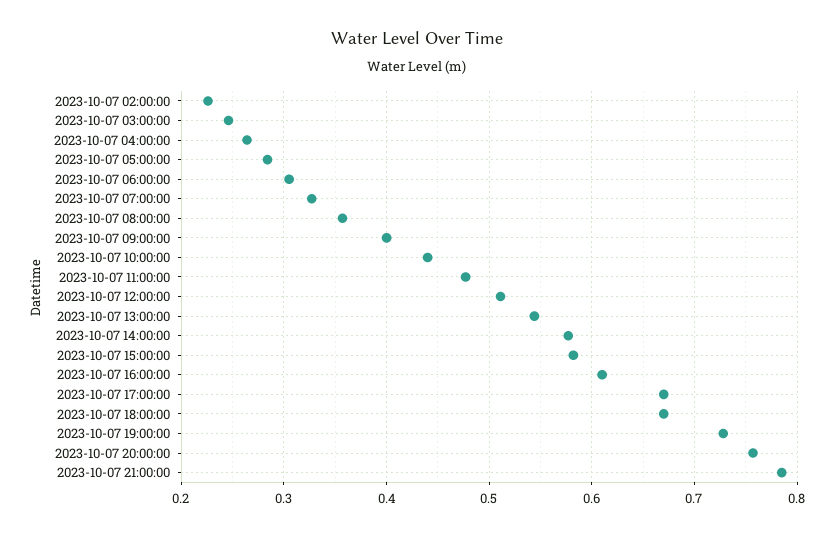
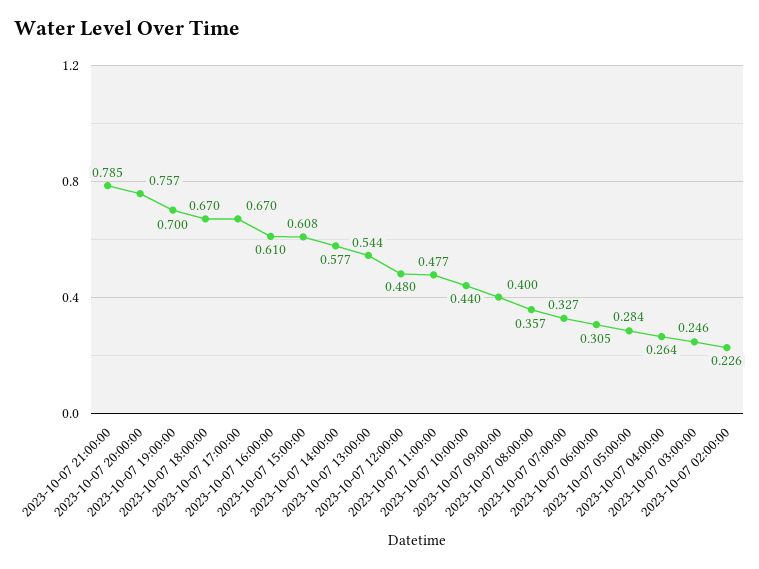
2023-10-07 12:00:00: 0.51 -> 0.48
2023-10-07 15:00:00: 0.58 -> 0.608
2023-10-07 19:00:00: 0.73 -> 0.7

